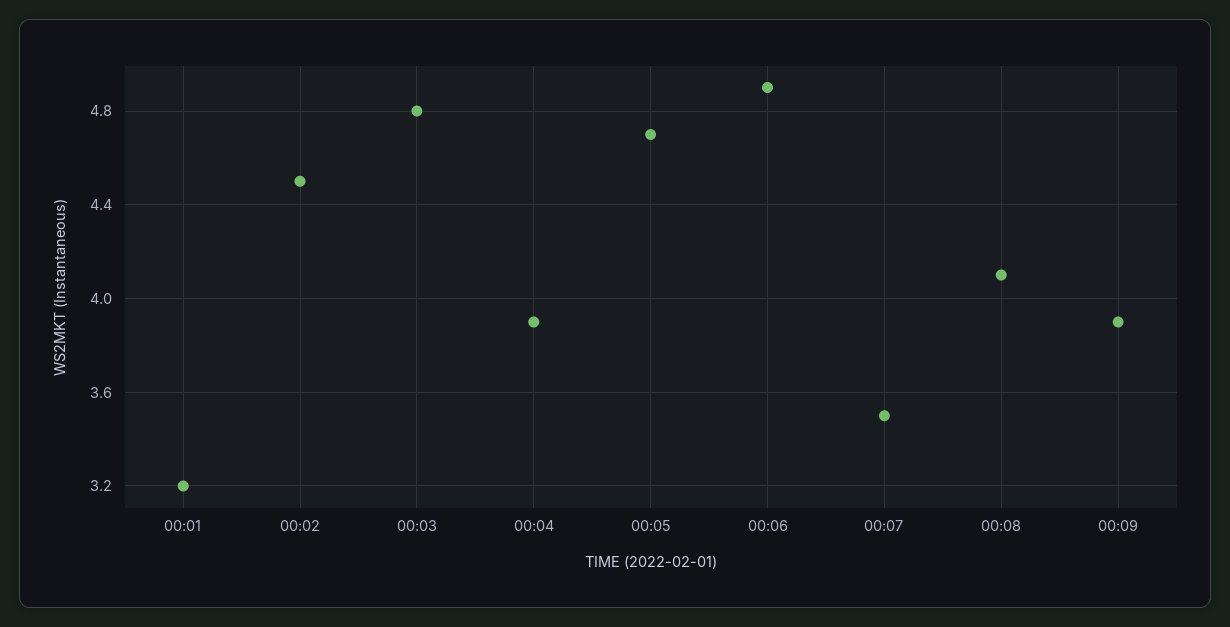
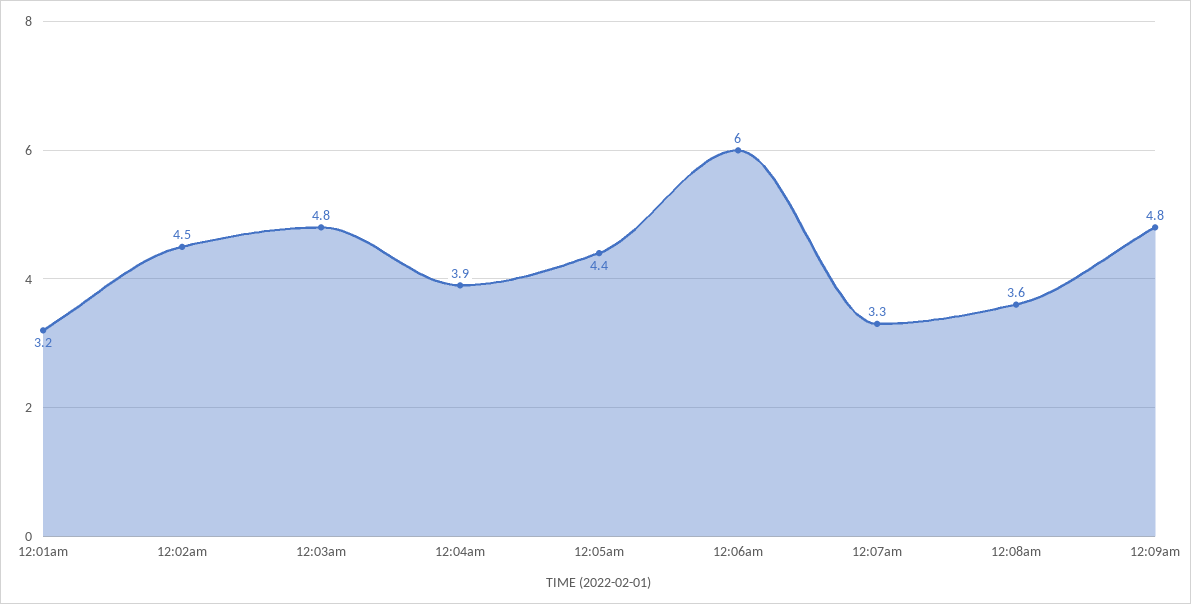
00:05: 4.7 -> 4.4
00:06: 4.9 -> 6
00:07: 3.5 -> 3.3
00:08: 4.1 -> 3.6
00:09: 3.9 -> 4.8

